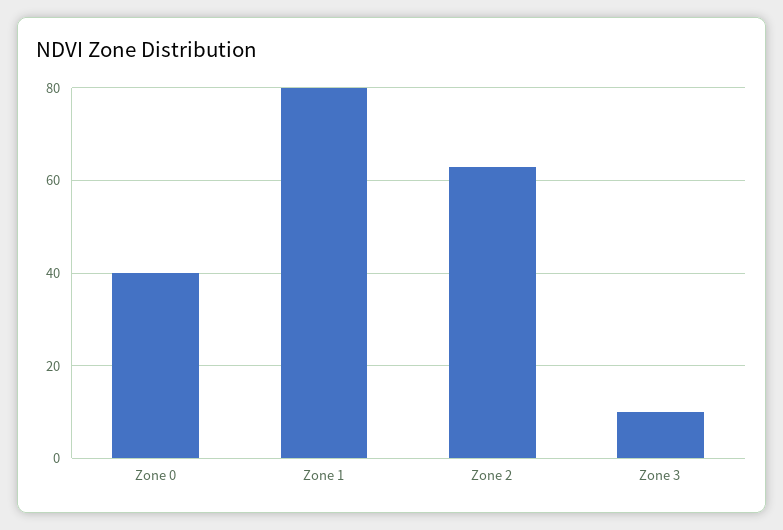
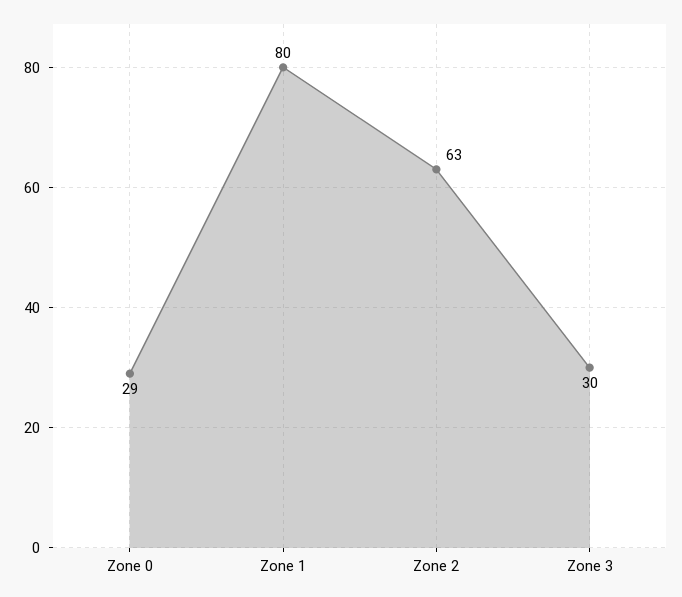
Zone 0: 40 -> 29
Zone 3: 10 -> 30

